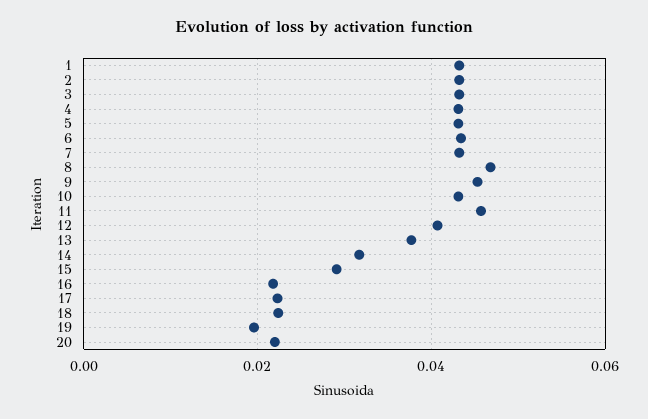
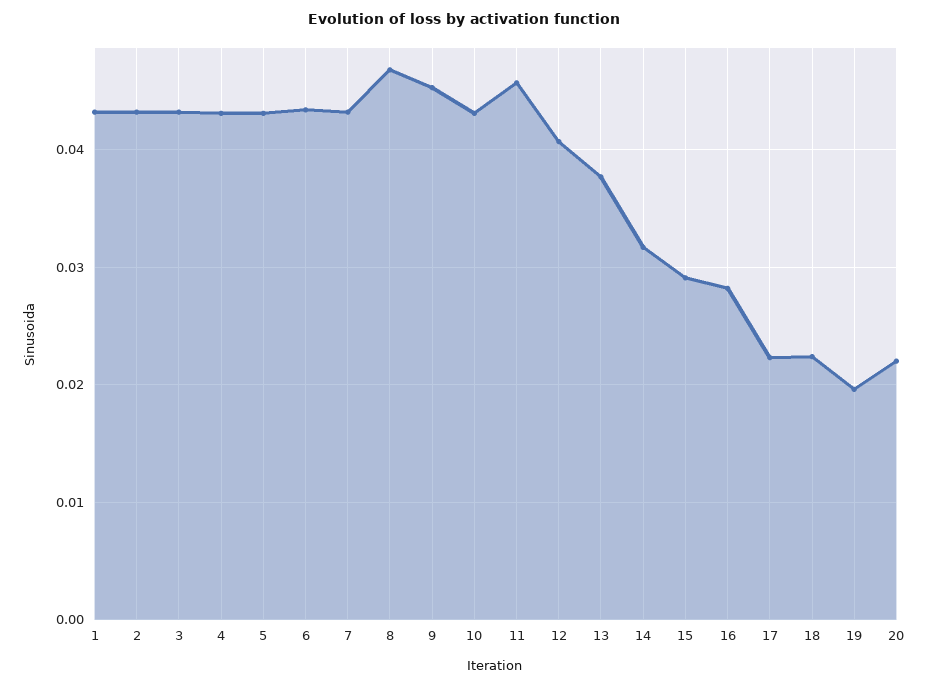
16: 0.022 -> 0.028

